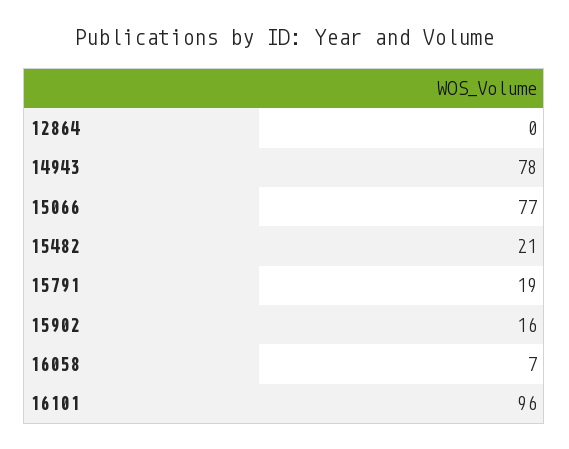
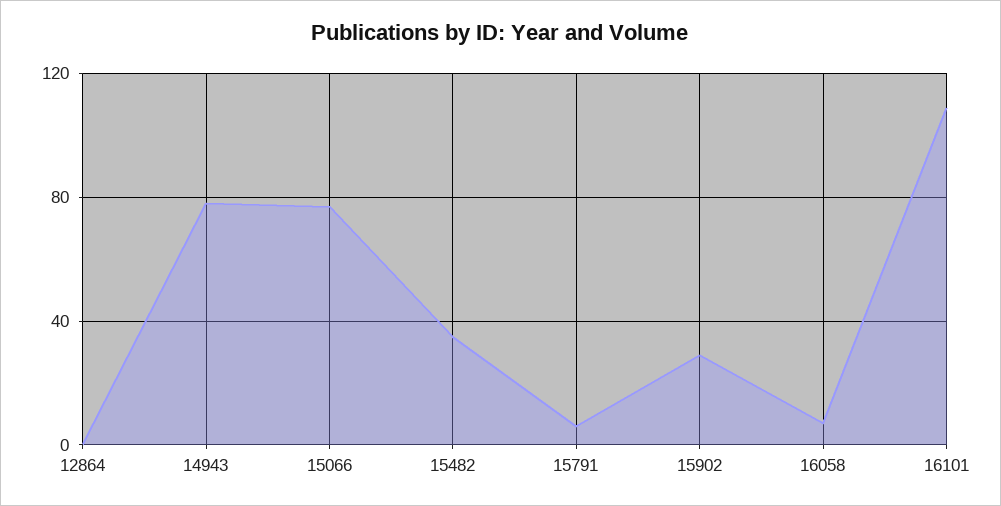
15482: 21 -> 35
15791: 19 -> 5
15902: 16 -> 30
16101: 96 -> 110

